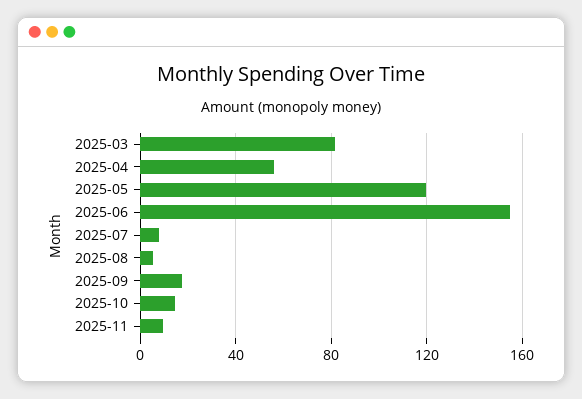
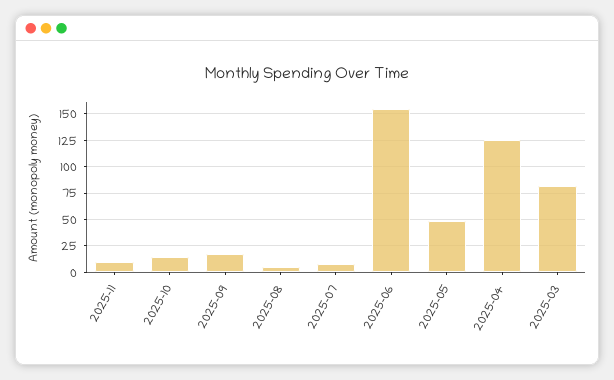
2025-04: 55 -> 125
2025-05: 120 -> 50

